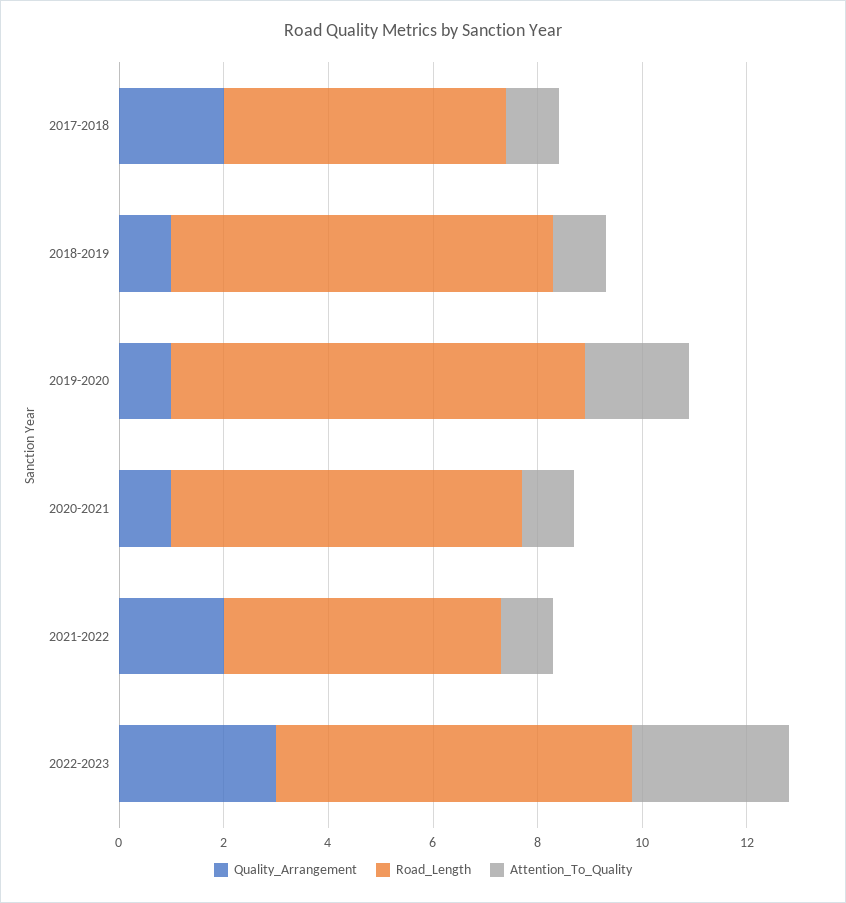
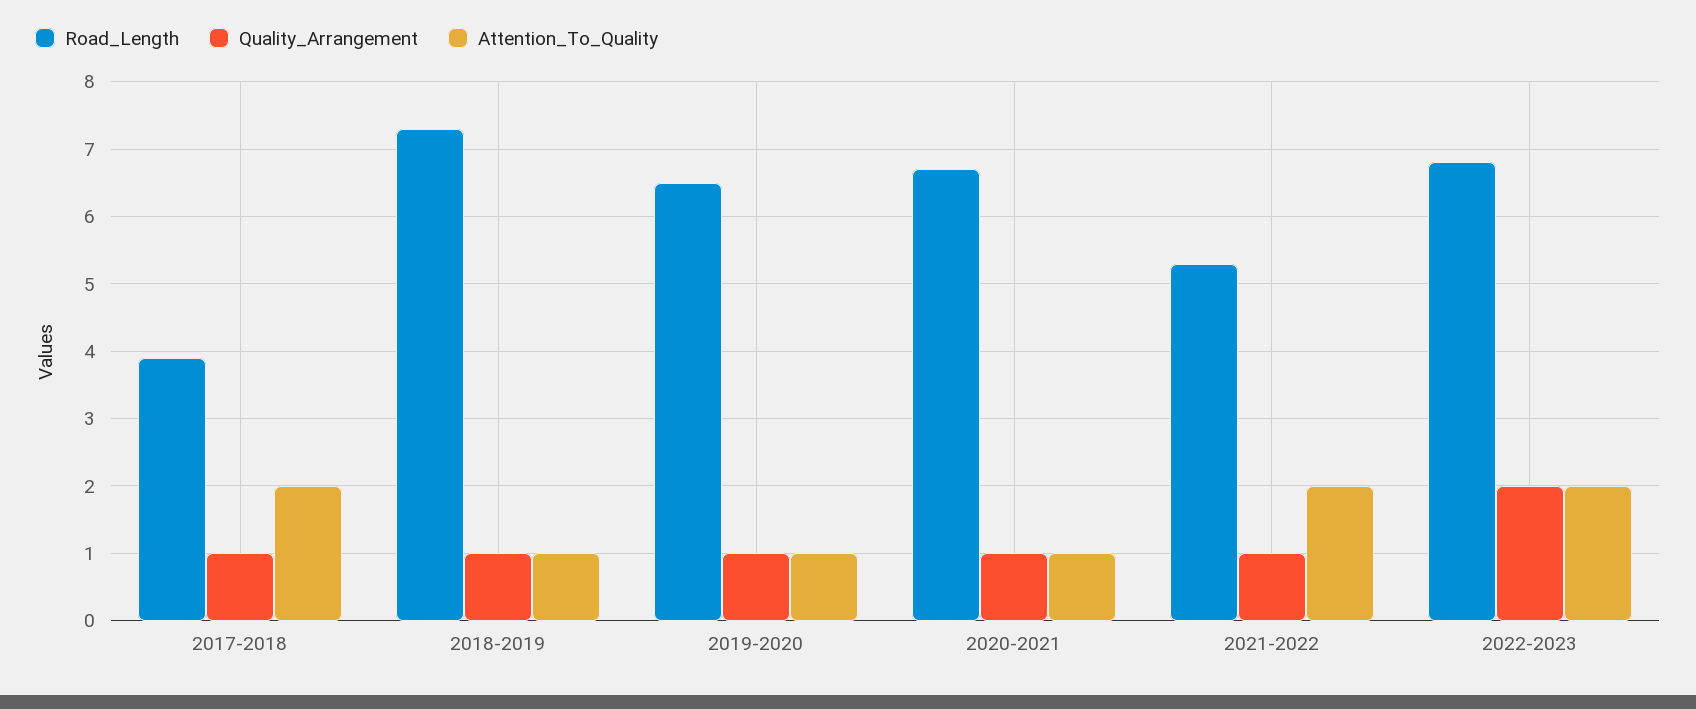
Quality_Arrangement, 2017-2018: 2 -> 1
Road_Length, 2017-2018: 5.5 -> 3.9
Attention_To_Quality, 2017-2018: 1 -> 2
Road_Length, 2019-2020: 8 -> 6.5
Attention_To_Quality, 2019-2020: 2 -> 1
Quality_Arrangement, 2021-2022: 2 -> 1
Attention_To_Quality, 2021-2022: 1 -> 2
Quality_Arrangement, 2022-2023: 3 -> 2
Attention_To_Quality, 2022-2023: 3 -> 2

